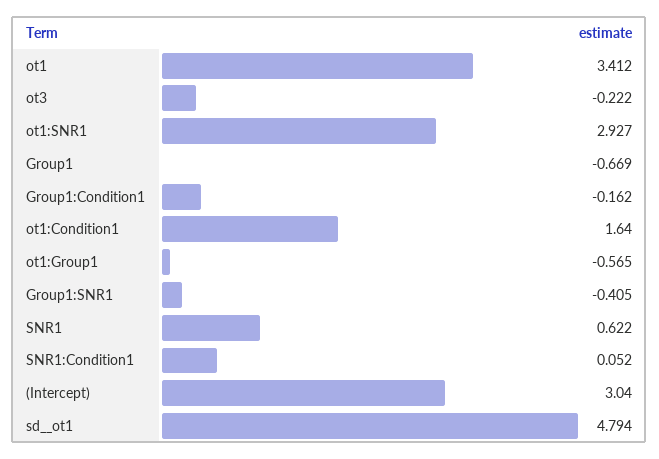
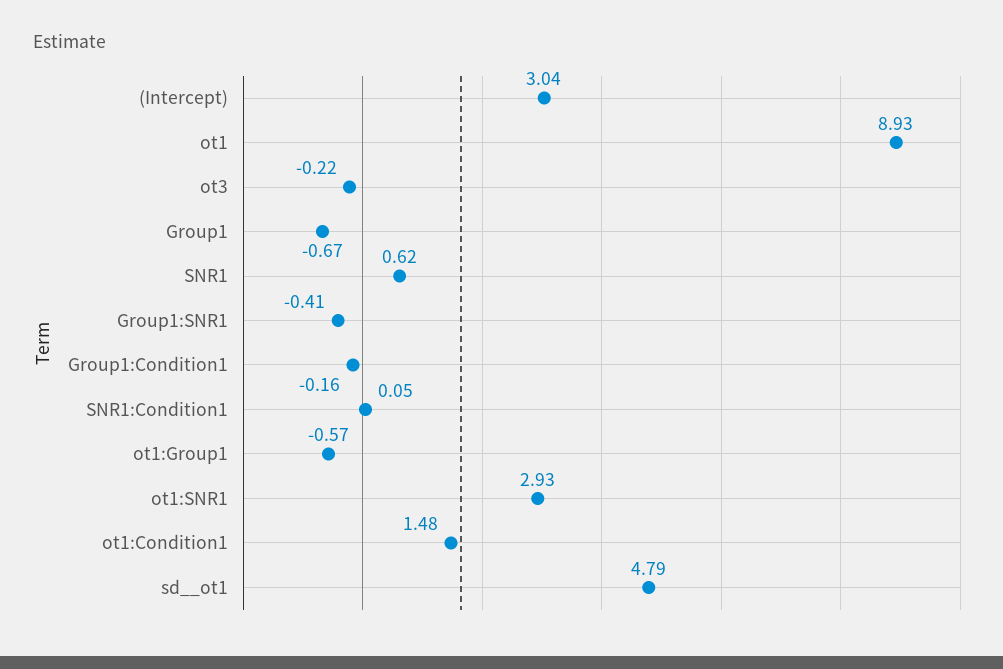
ot1: 3.412 -> 8.93
ot1:Condition1: 1.64 -> 1.48

